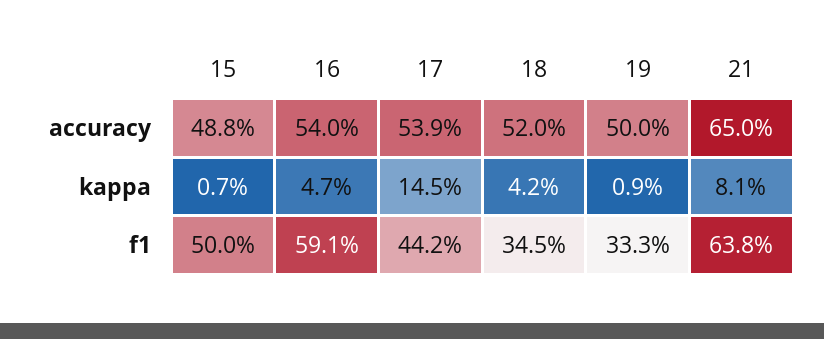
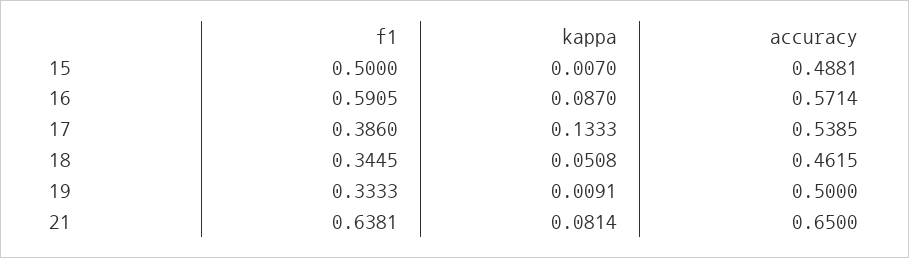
16, accuracy: 0.54 -> 0.5714
18, accuracy: 0.52 -> 0.4615
16, kappa: 0.047 -> 0.087
17, kappa: 0.145 -> 0.1333
18, kappa: 0.042 -> 0.0508
17, f1: 0.442 -> 0.386

